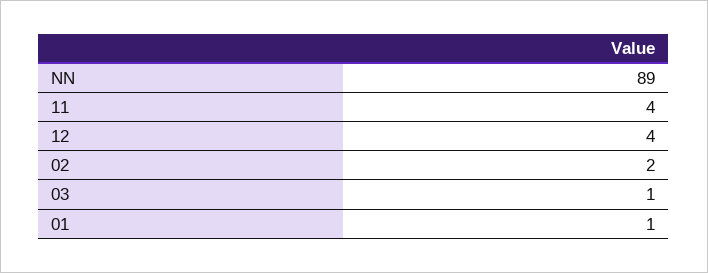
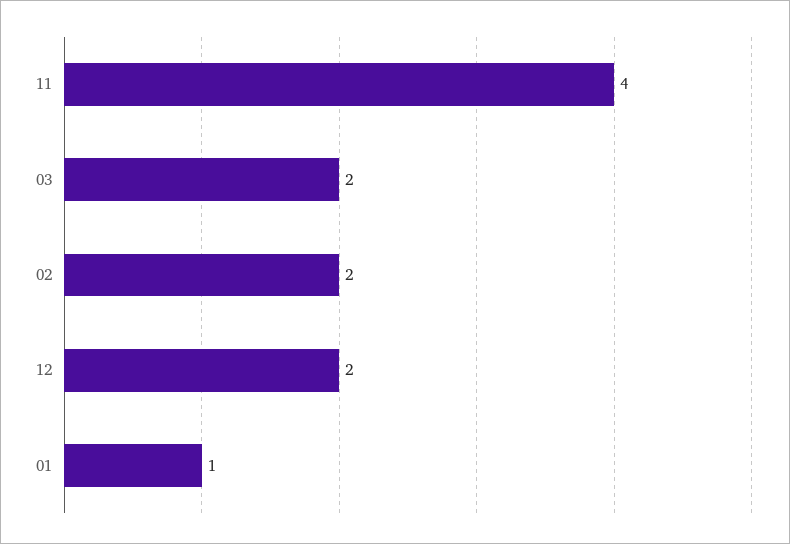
NN: 89 -> none
12: 4 -> 2
03: 1 -> 2

